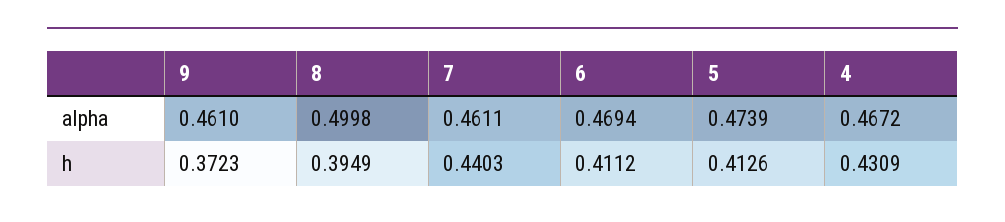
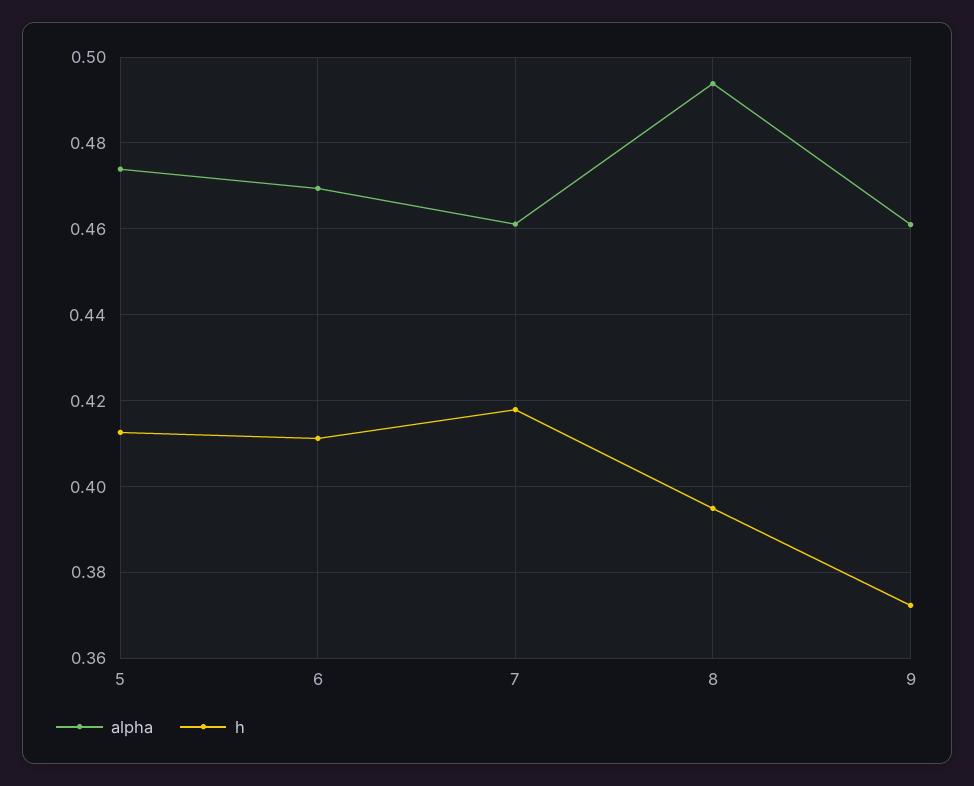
alpha, 8: 0.4998 -> 0.494
alpha, 4: 0.4672 -> none
h, 7: 0.4403 -> 0.418
h, 4: 0.4309 -> none

